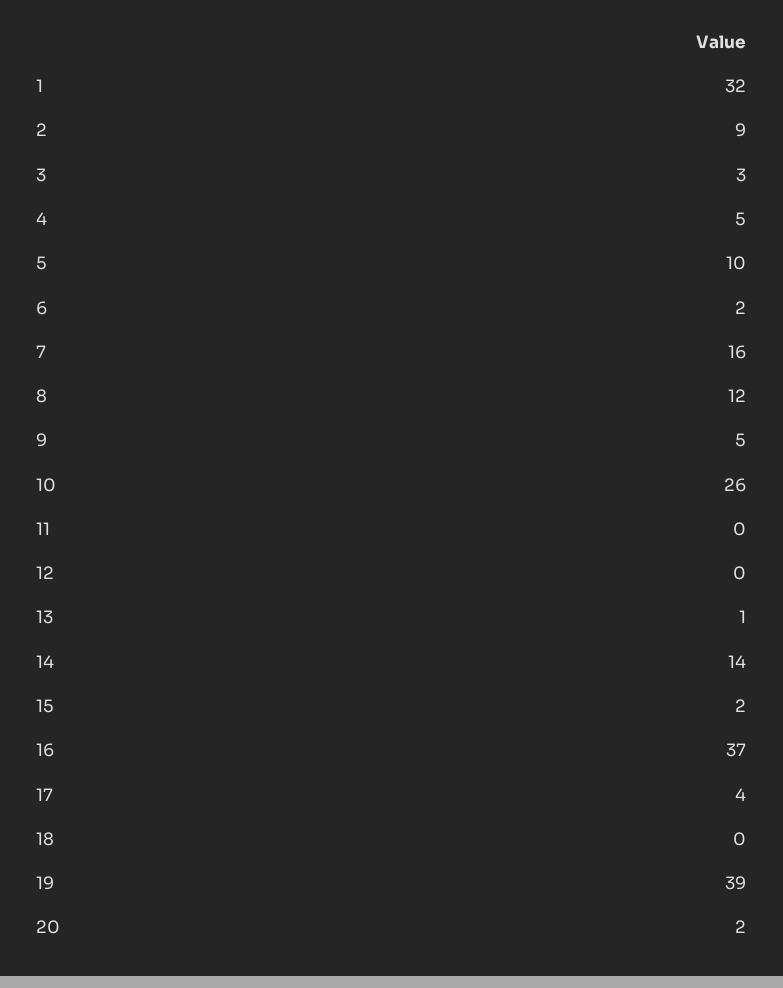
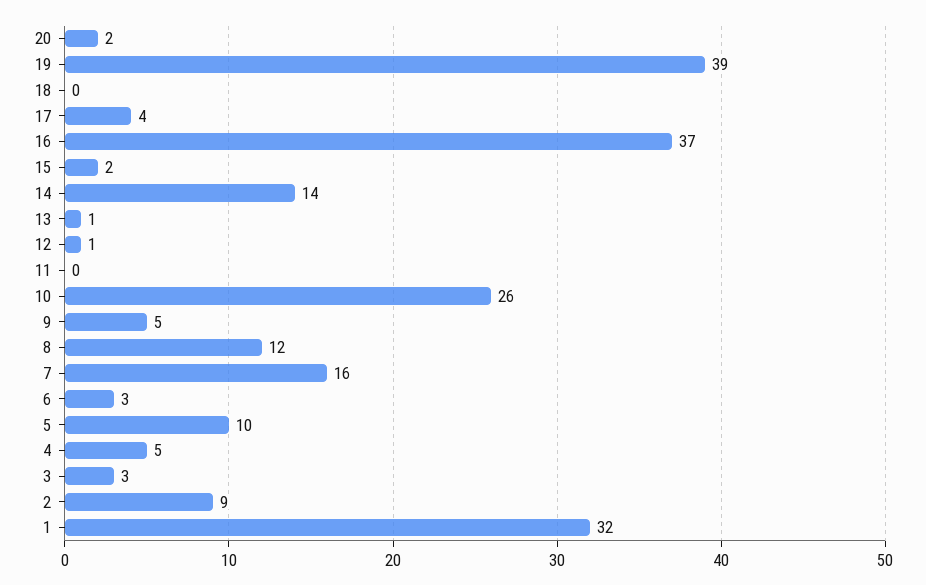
6: 2 -> 3
12: 0 -> 1

